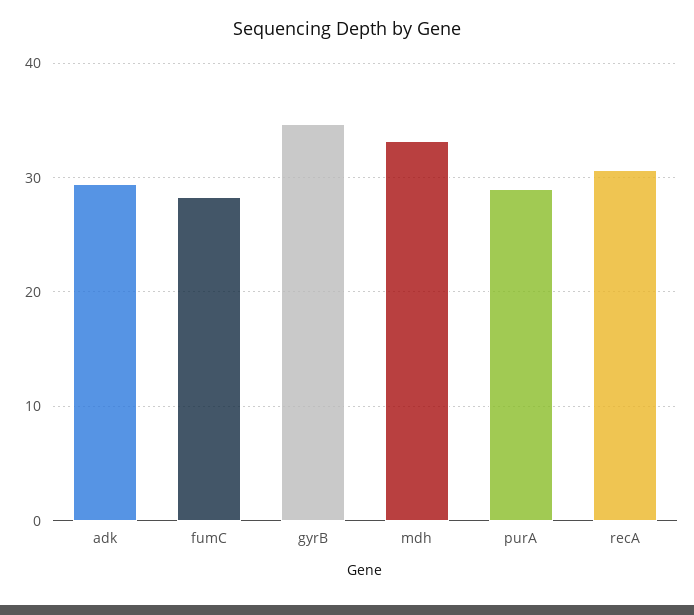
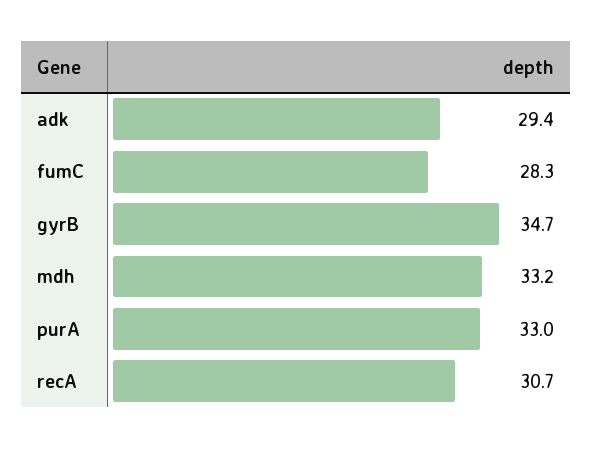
purA: 29 -> 33

